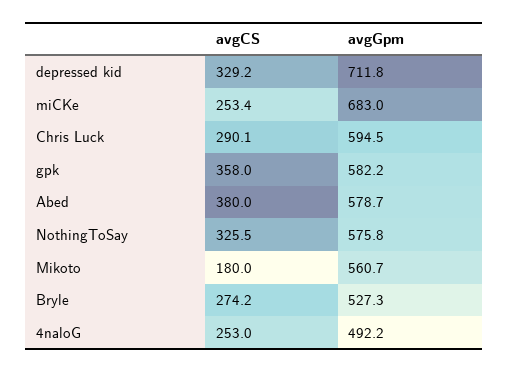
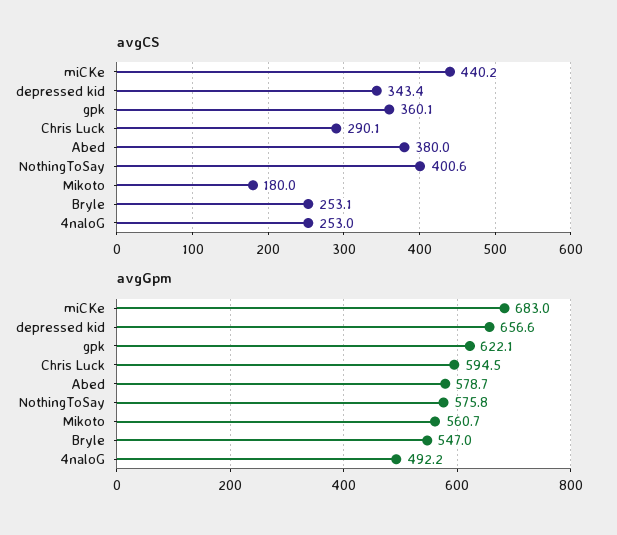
avgCS, depressed kid: 329.2 -> 343.4
avgGpm, depressed kid: 711.8 -> 656.6
avgCS, miCKe: 253.4 -> 440.2
avgCS, gpk: 358 -> 360.1
avgGpm, gpk: 582.2 -> 622.1
avgCS, NothingToSay: 325.5 -> 400.6
avgCS, Bryle: 274.2 -> 253.1
avgGpm, Bryle: 527.3 -> 547

